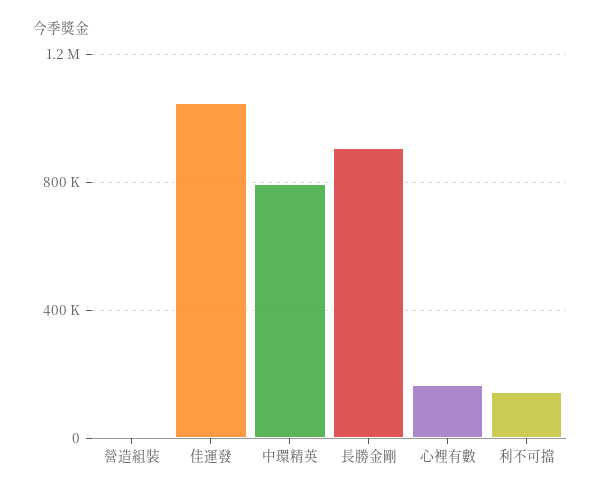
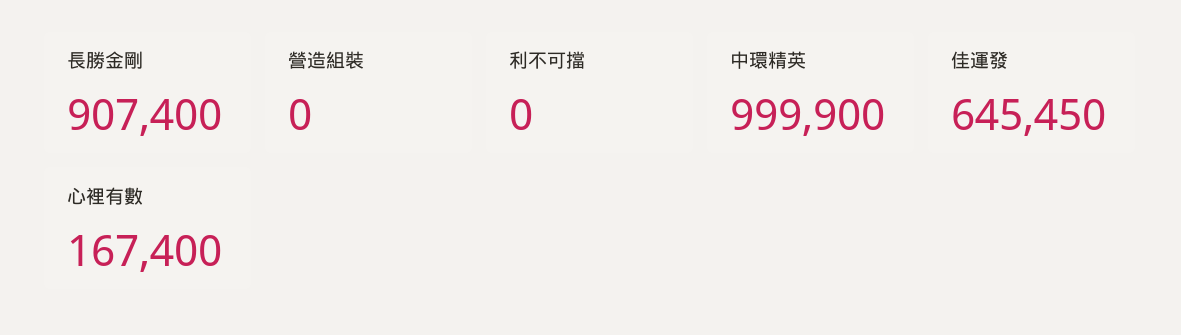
佳運發: 1050000 -> 645450
中環精英: 800000 -> 999900
利不可擋: 150000 -> 0

